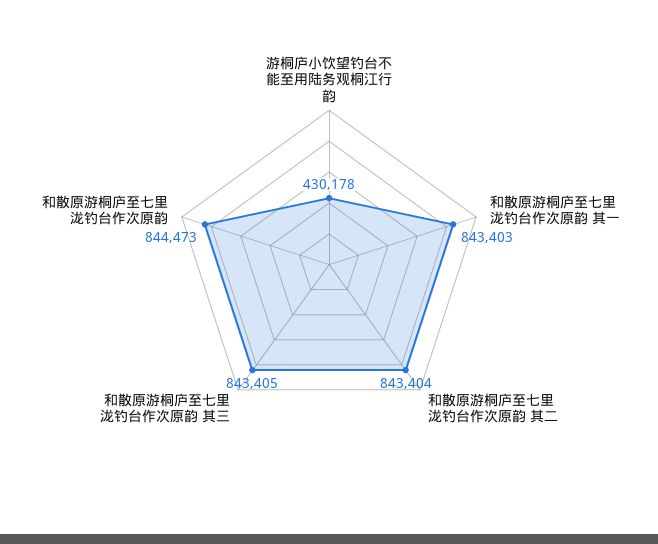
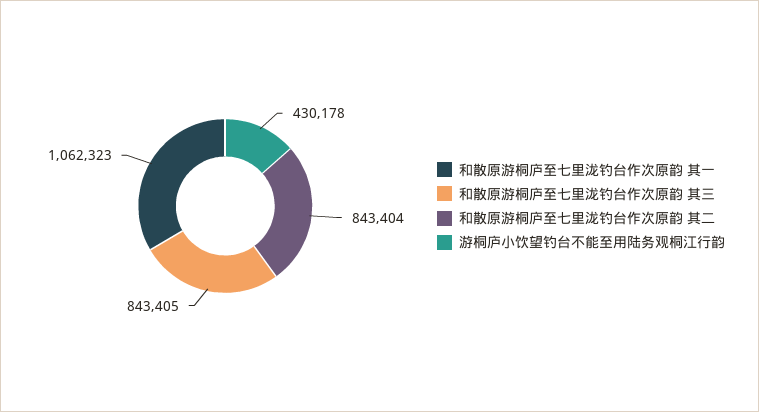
和散原游桐庐至七里泷钓台作次原韵 其一: 843403 -> 1062323
和散原游桐庐至七里泷钓台作次原韵: 844473 -> none

